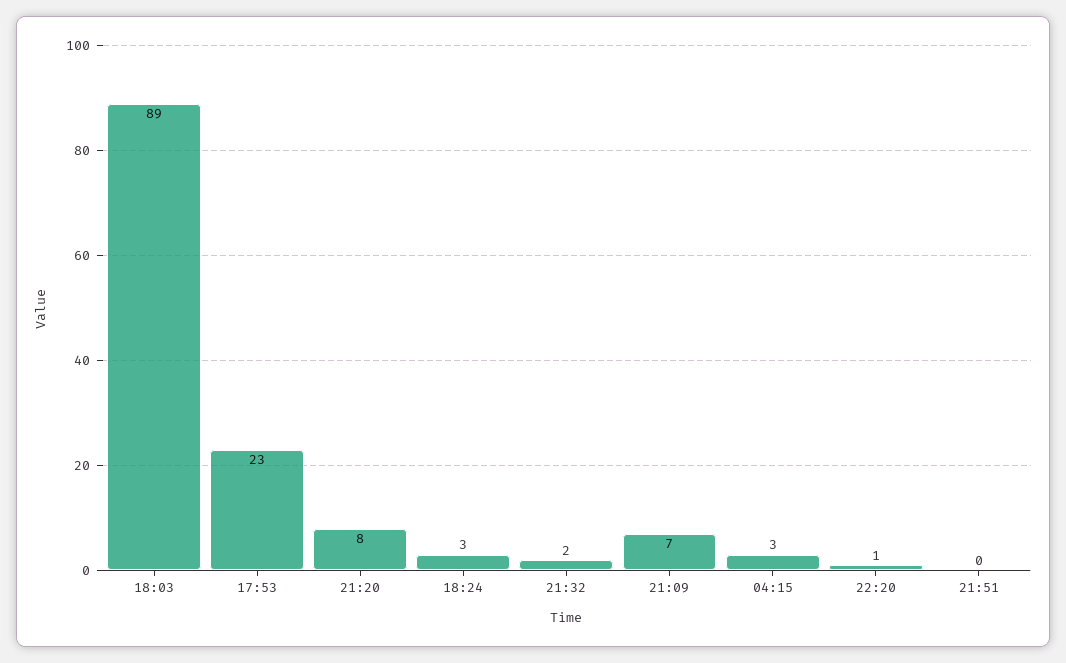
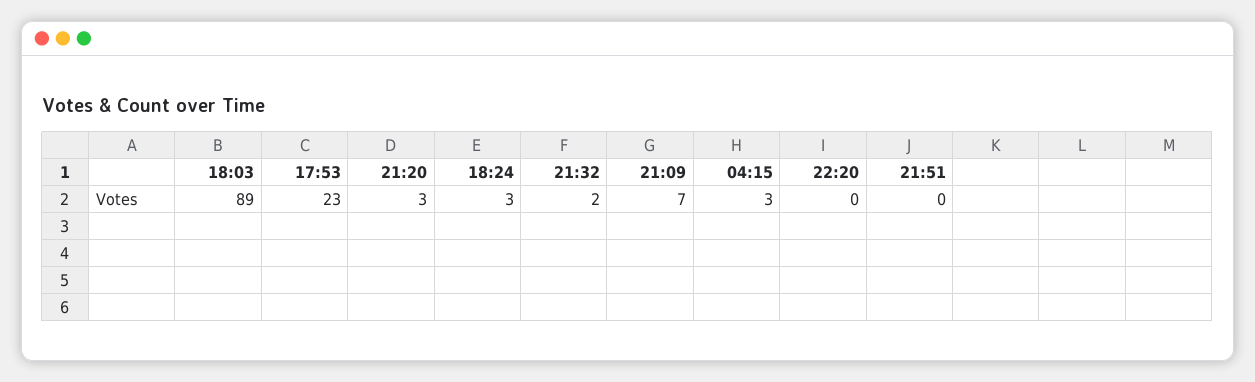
21:20: 8 -> 3
22:20: 1 -> 0

